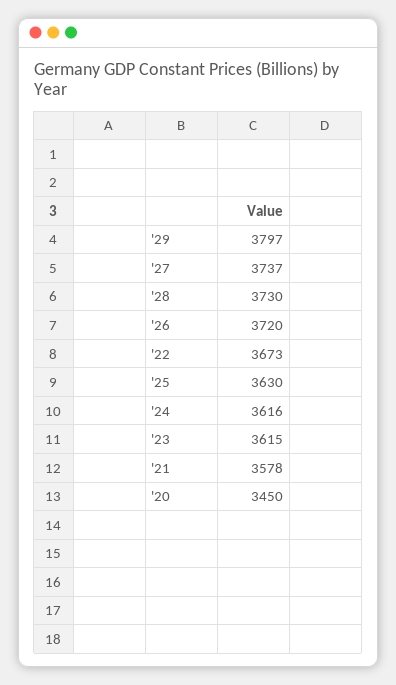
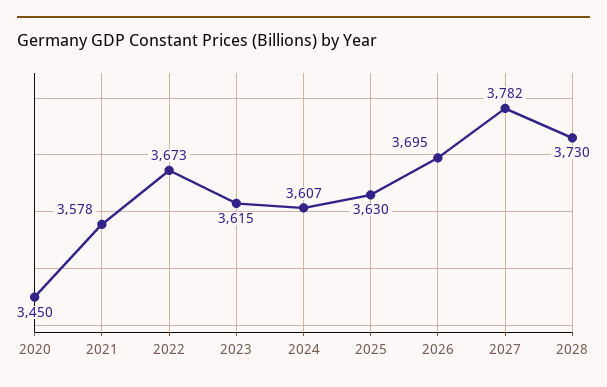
'29: 3797 -> none
'27: 3737 -> 3782
'26: 3720 -> 3695
'24: 3616 -> 3607

